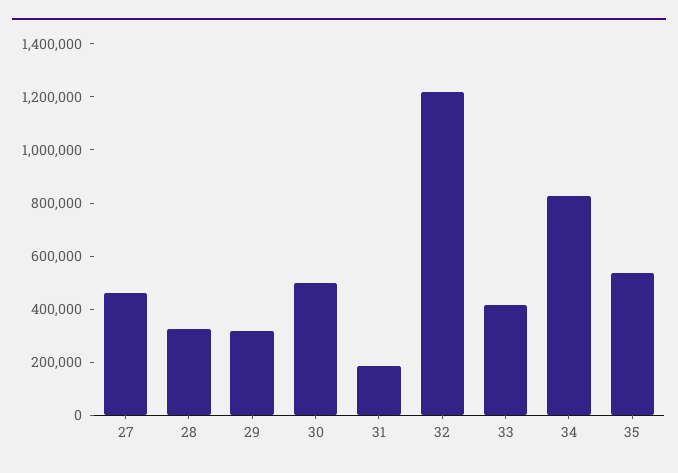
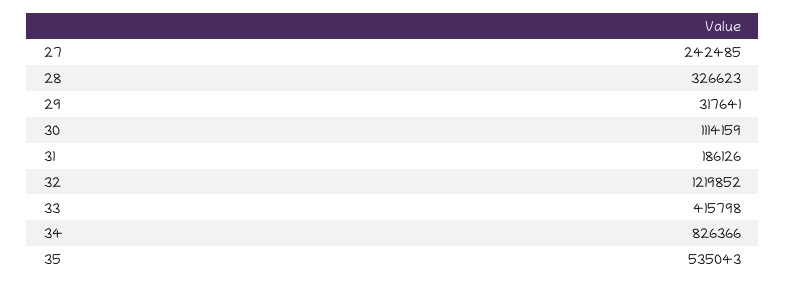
27: 450000 -> 242485
30: 500000 -> 1114159

